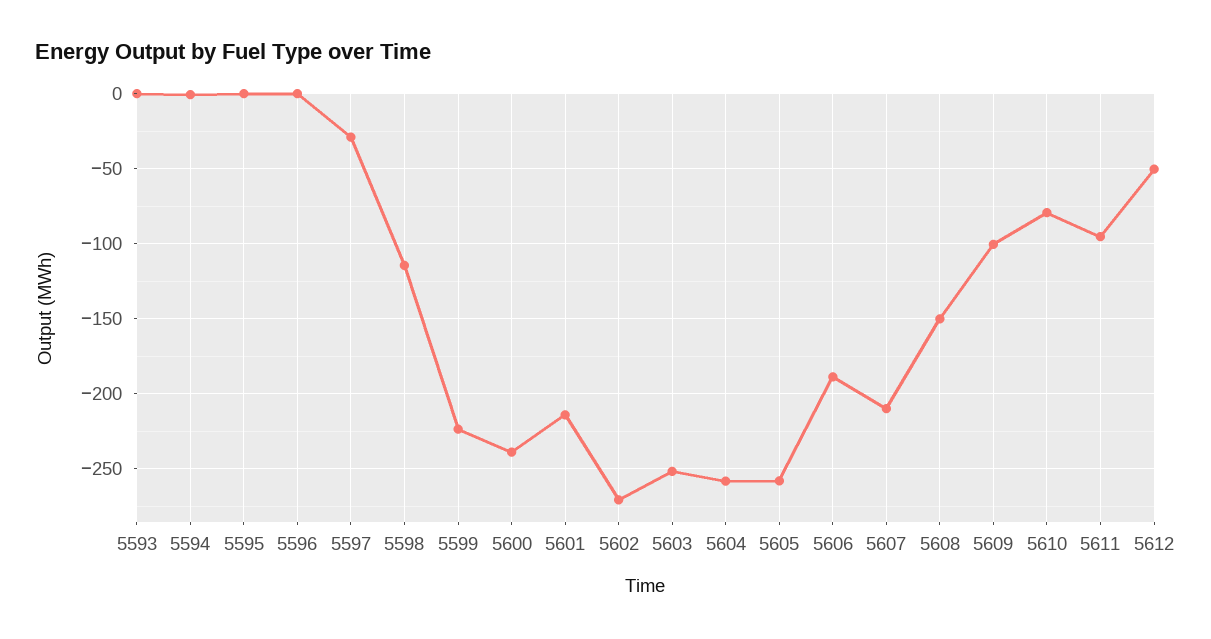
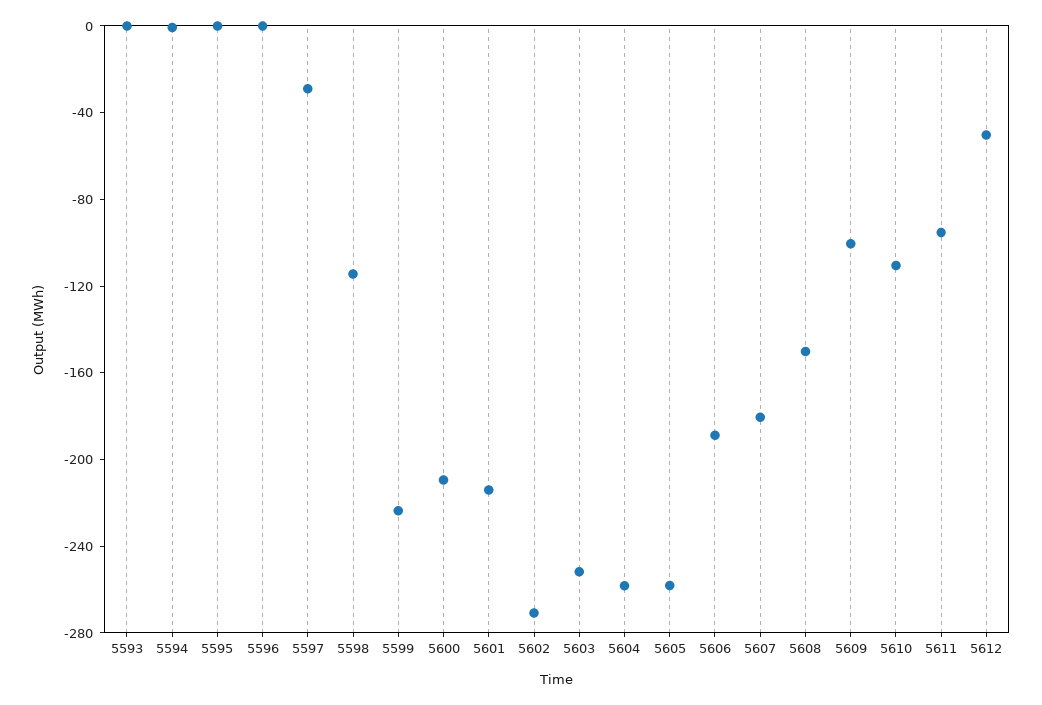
5600: -240 -> -210
5607: -210 -> -180
5610: -80 -> -110

